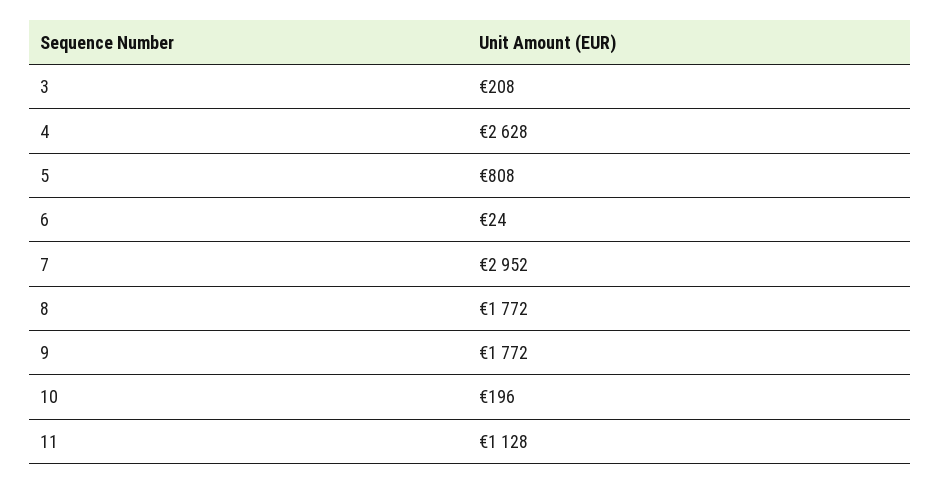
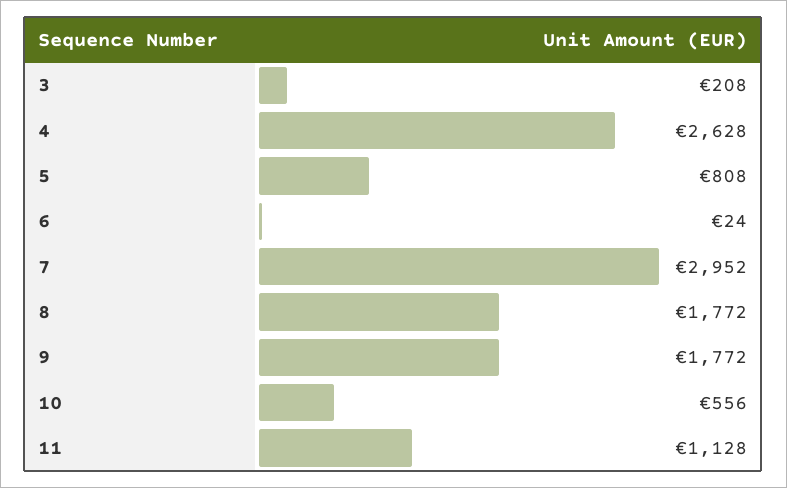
10: 196 -> 556

